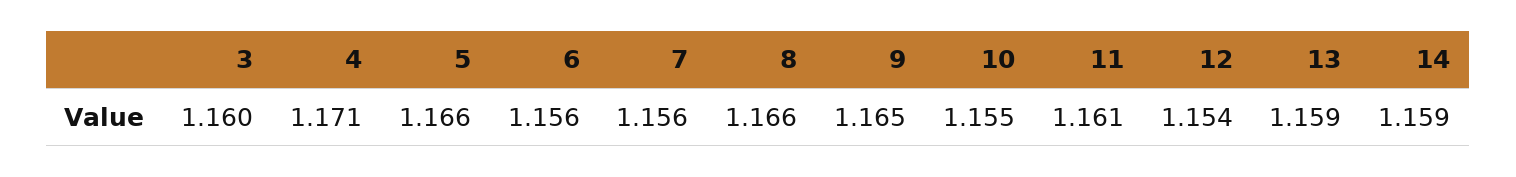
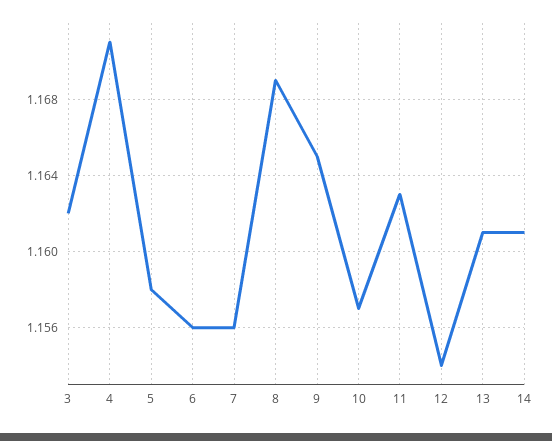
3: 1.16 -> 1.162
5: 1.166 -> 1.158
8: 1.166 -> 1.169
10: 1.155 -> 1.157
11: 1.161 -> 1.163
13: 1.159 -> 1.161
14: 1.159 -> 1.161

